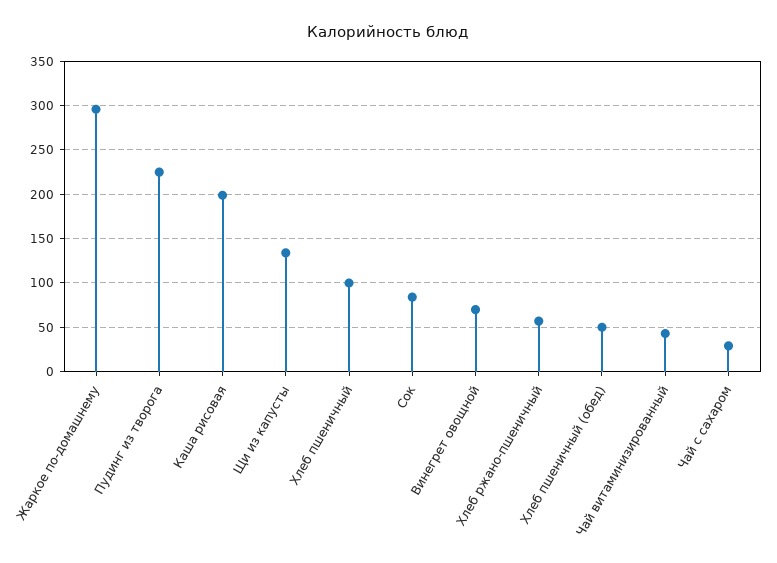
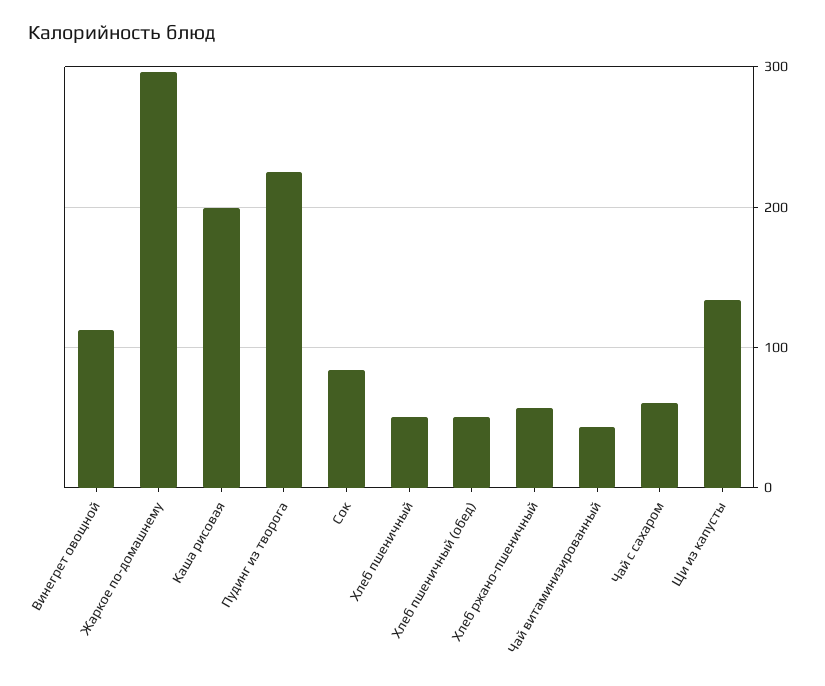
Хлеб пшеничный: 100 -> 50
Винегрет овощной: 70 -> 110
Чай с сахаром: 30 -> 60

